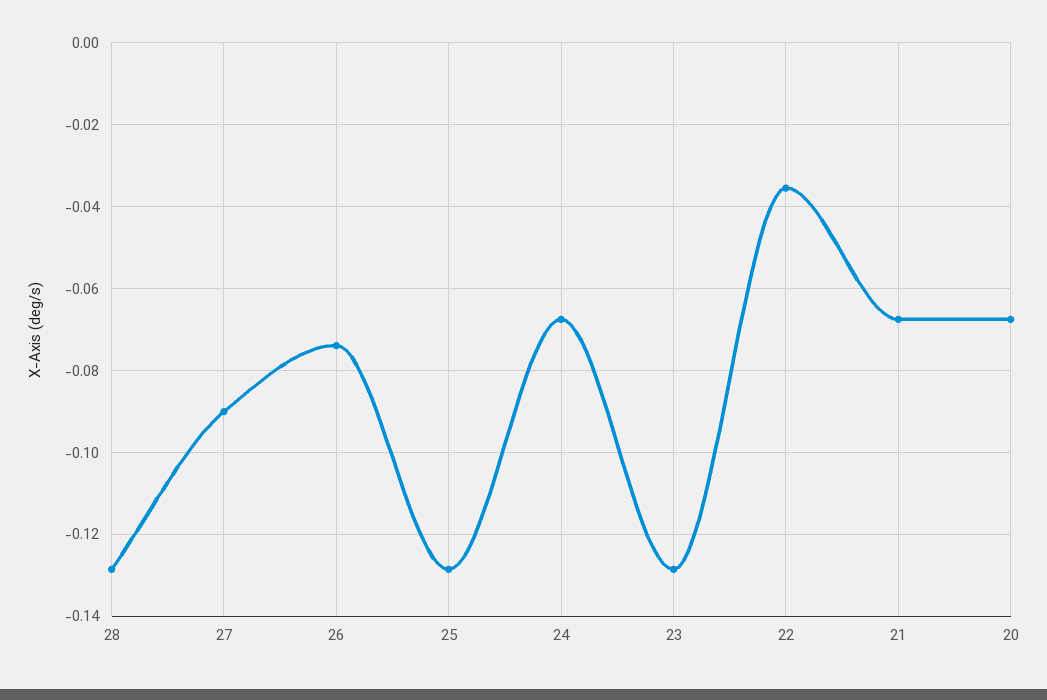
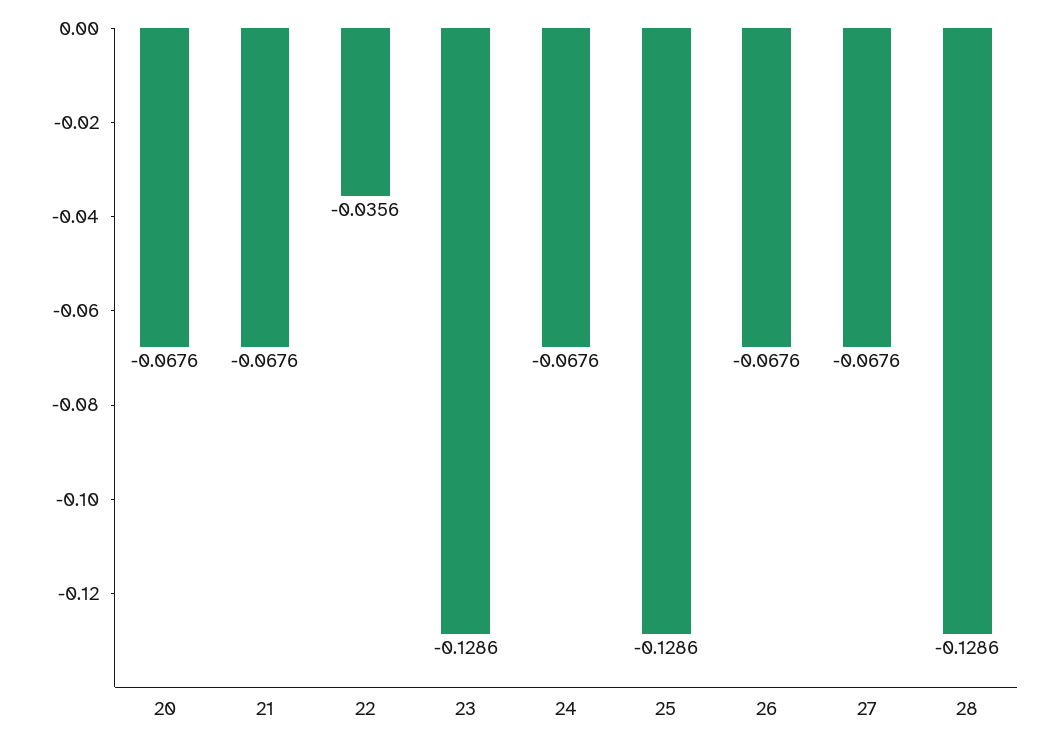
27: -0.09 -> -0.0676
26: -0.074 -> -0.0676

